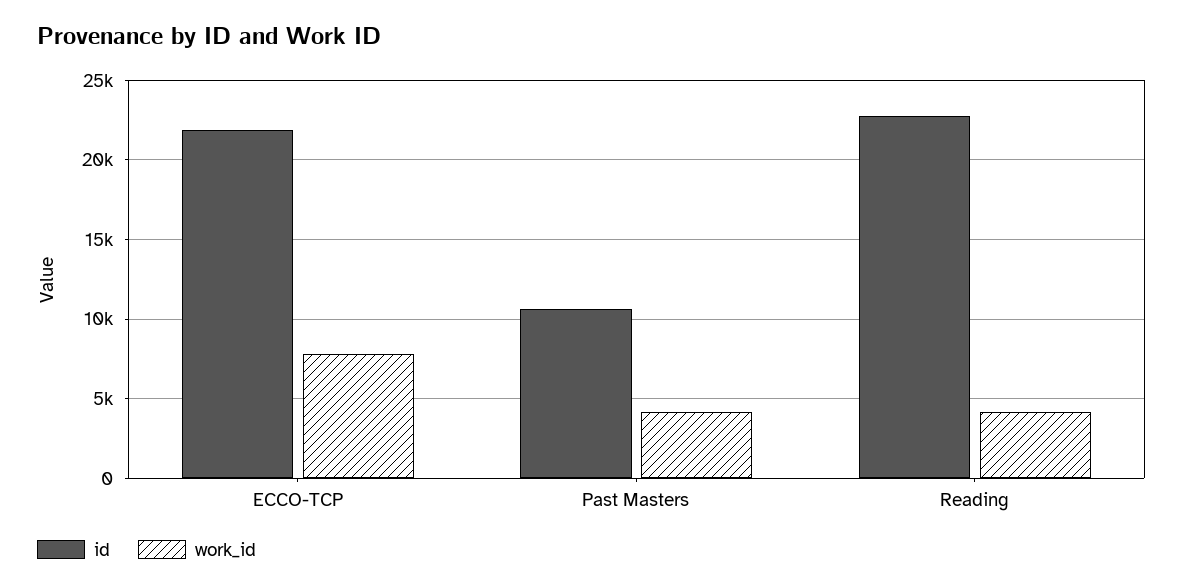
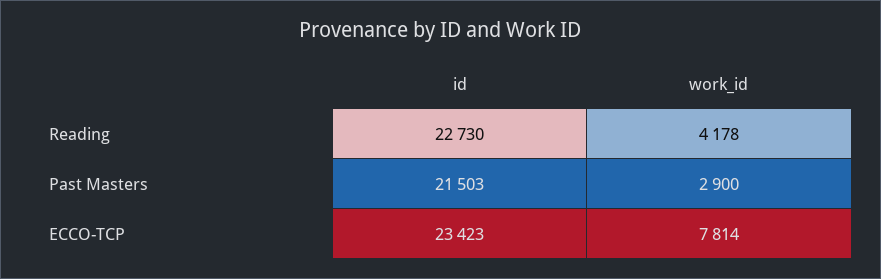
id, ECCO-TCP: 22000 -> 23423
id, Past Masters: 10500 -> 21503
work_id, Past Masters: 4000 -> 2900

